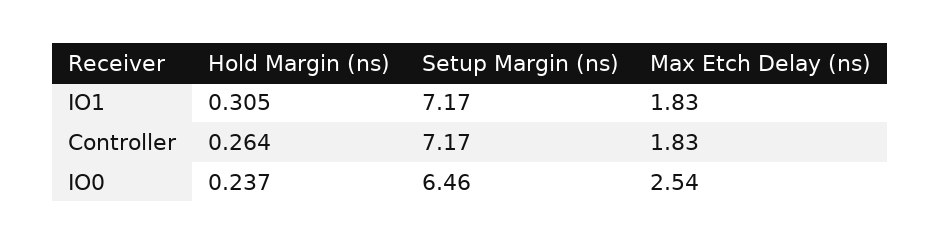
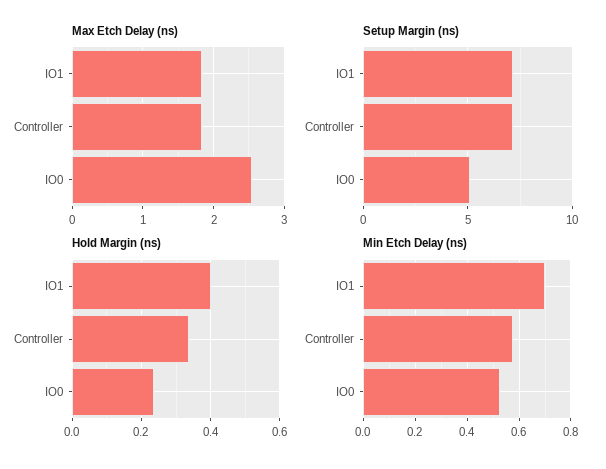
Hold Margin (ns), IO1: 0.305 -> 0.4
Hold Margin (ns), Controller: 0.264 -> 0.34
Setup Margin (ns), IO0: 6.46 -> 5
Min Etch Delay (ns), IO1: none -> 0.7
Min Etch Delay (ns), Controller: none -> 0.575
Min Etch Delay (ns), IO0: none -> 0.525

